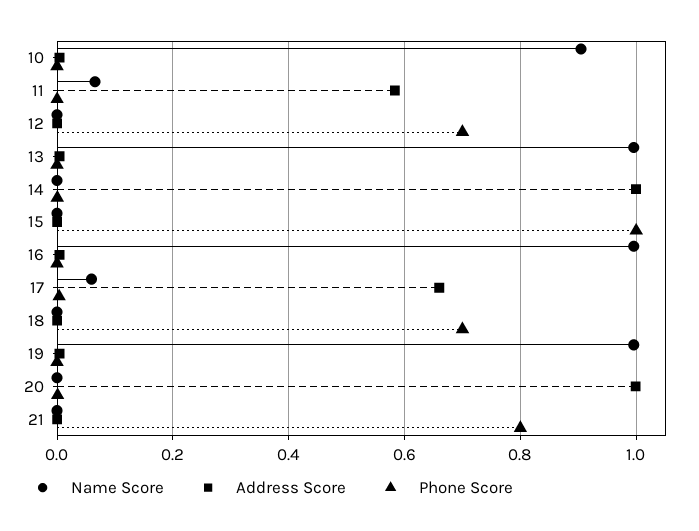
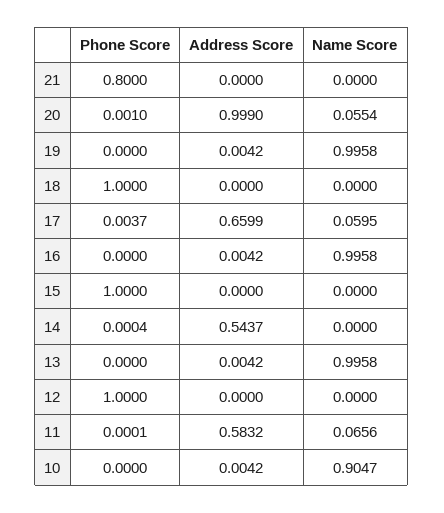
Phone Score, 12: 0.7 -> 1
Address Score, 14: 1 -> 0.5437
Phone Score, 18: 0.7 -> 1
Name Score, 20: 0 -> 0.0554

